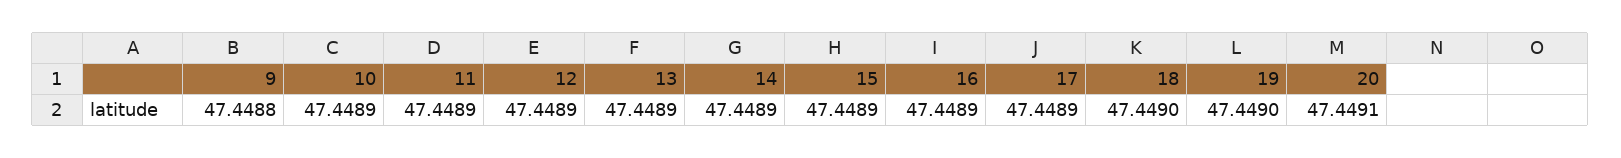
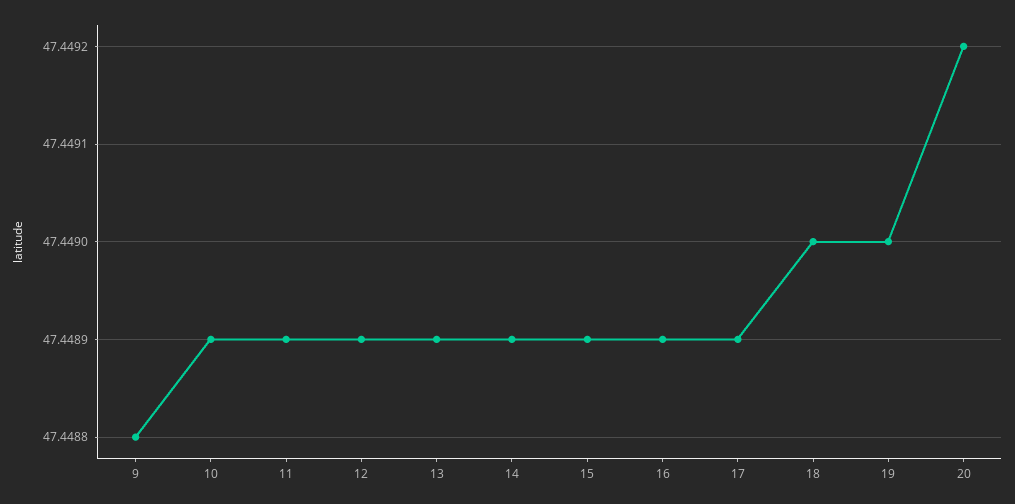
20: 47.4491 -> 47.4492

